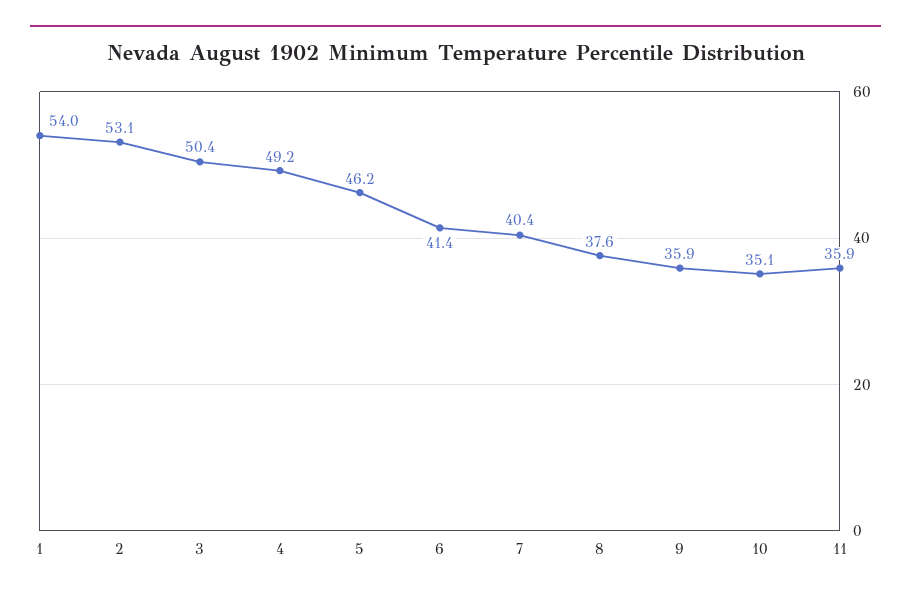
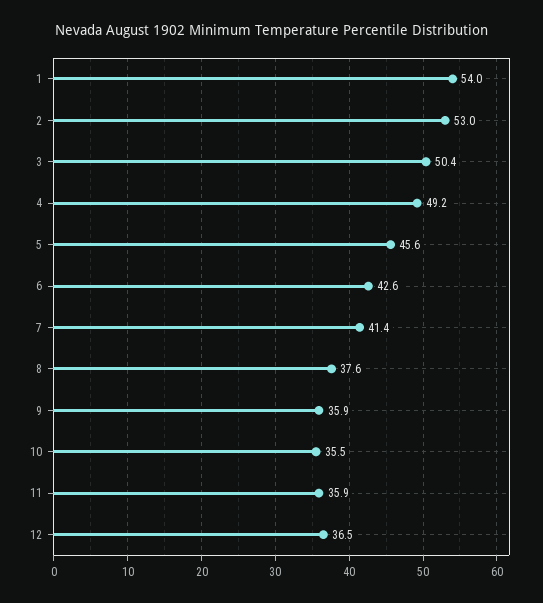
2: 53.1 -> 53
5: 46.2 -> 45.6
6: 41.4 -> 42.6
7: 40.4 -> 41.4
10: 35.1 -> 35.5
12: none -> 36.5

